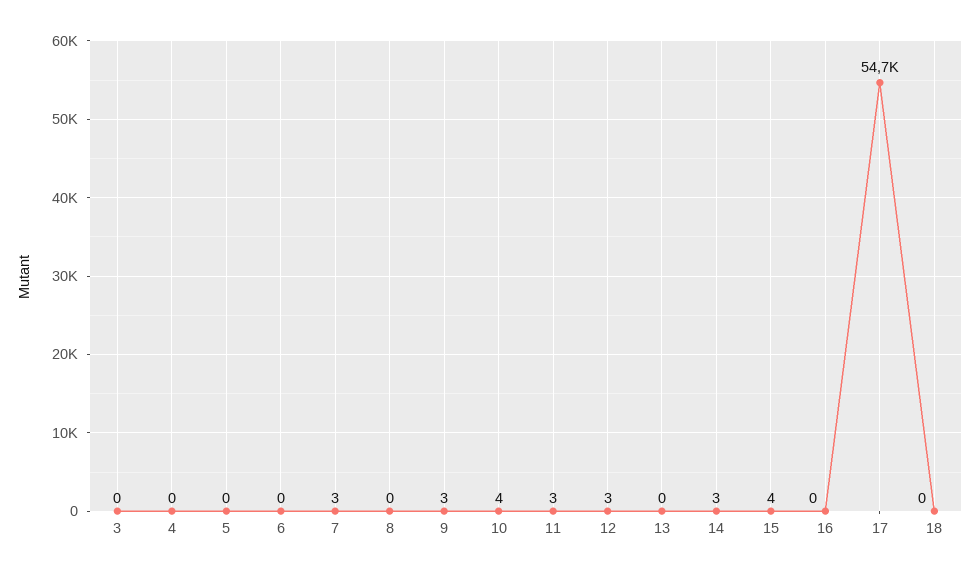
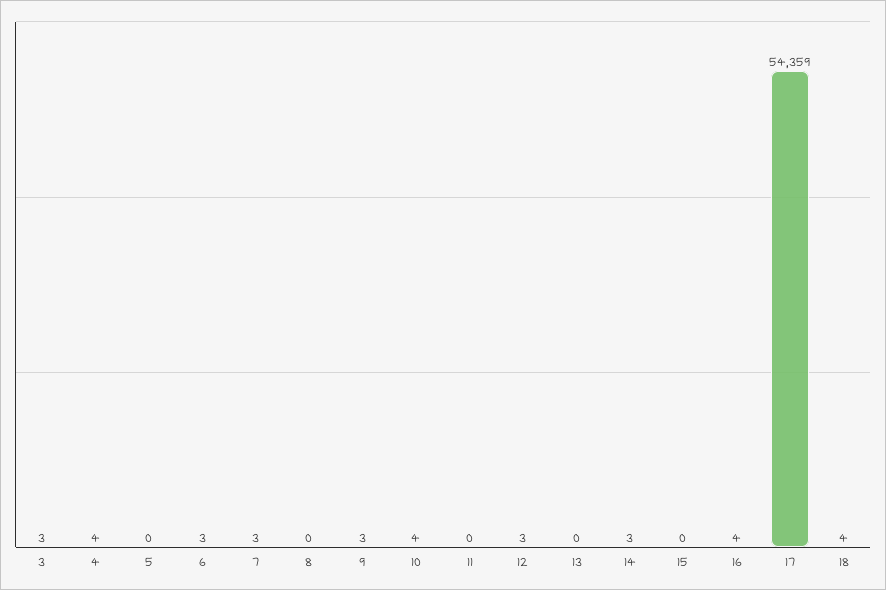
3: 0 -> 3
4: 0 -> 4
6: 0 -> 3
11: 3 -> 0
15: 4 -> 0
16: 0 -> 4
17: 54700 -> 54359
18: 0 -> 4

